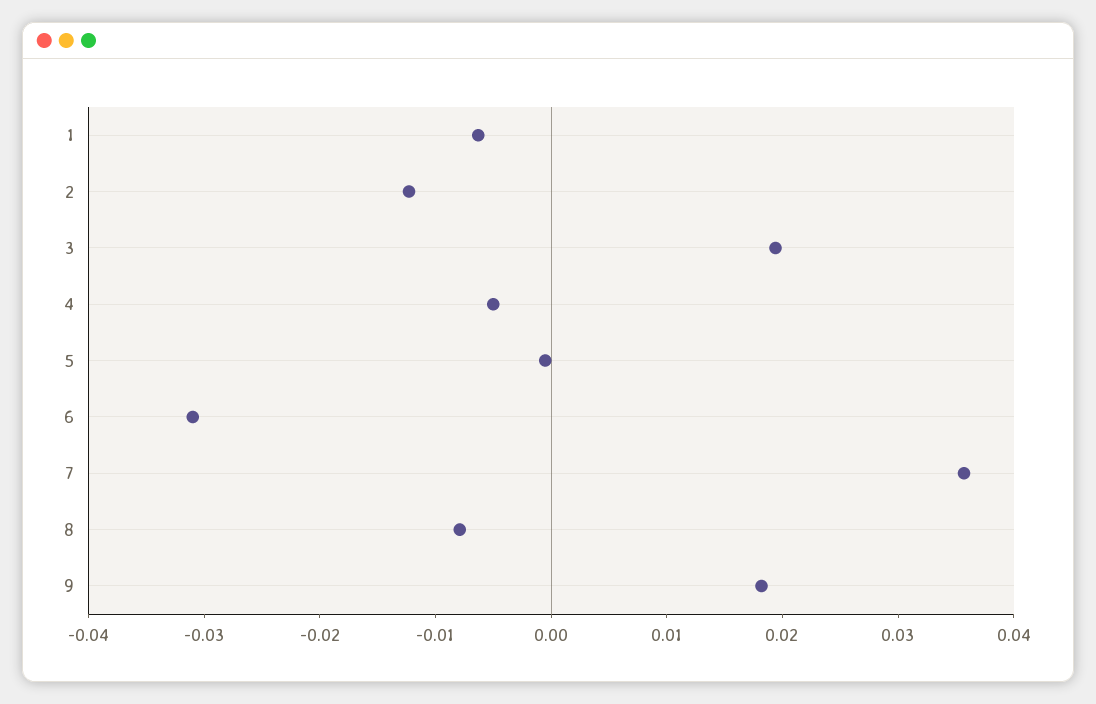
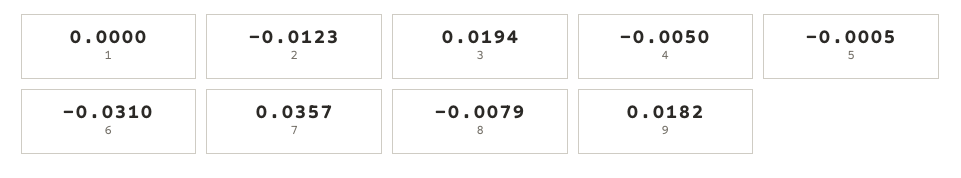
1: -0.006 -> 0

